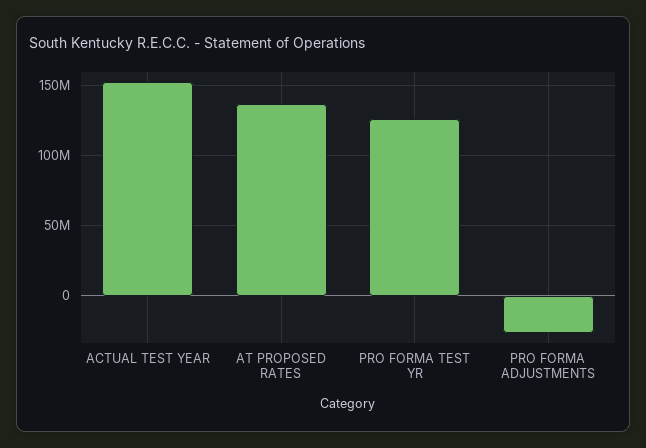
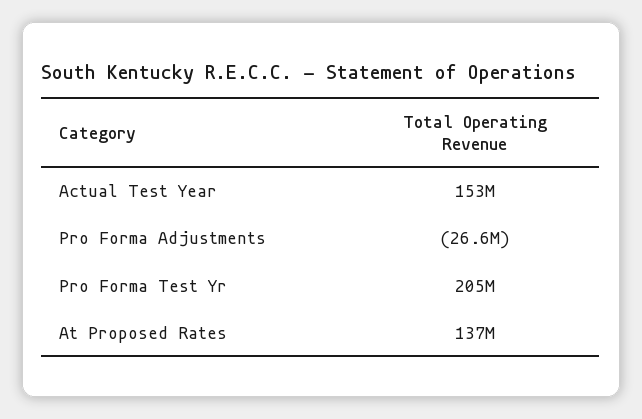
PRO FORMA TEST YR: 125000000 -> 205000000

